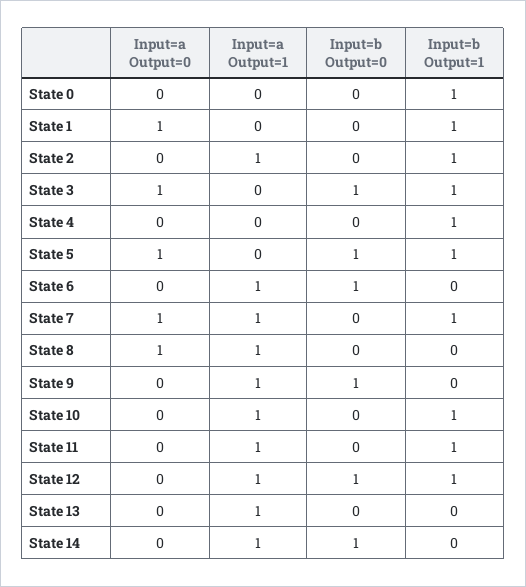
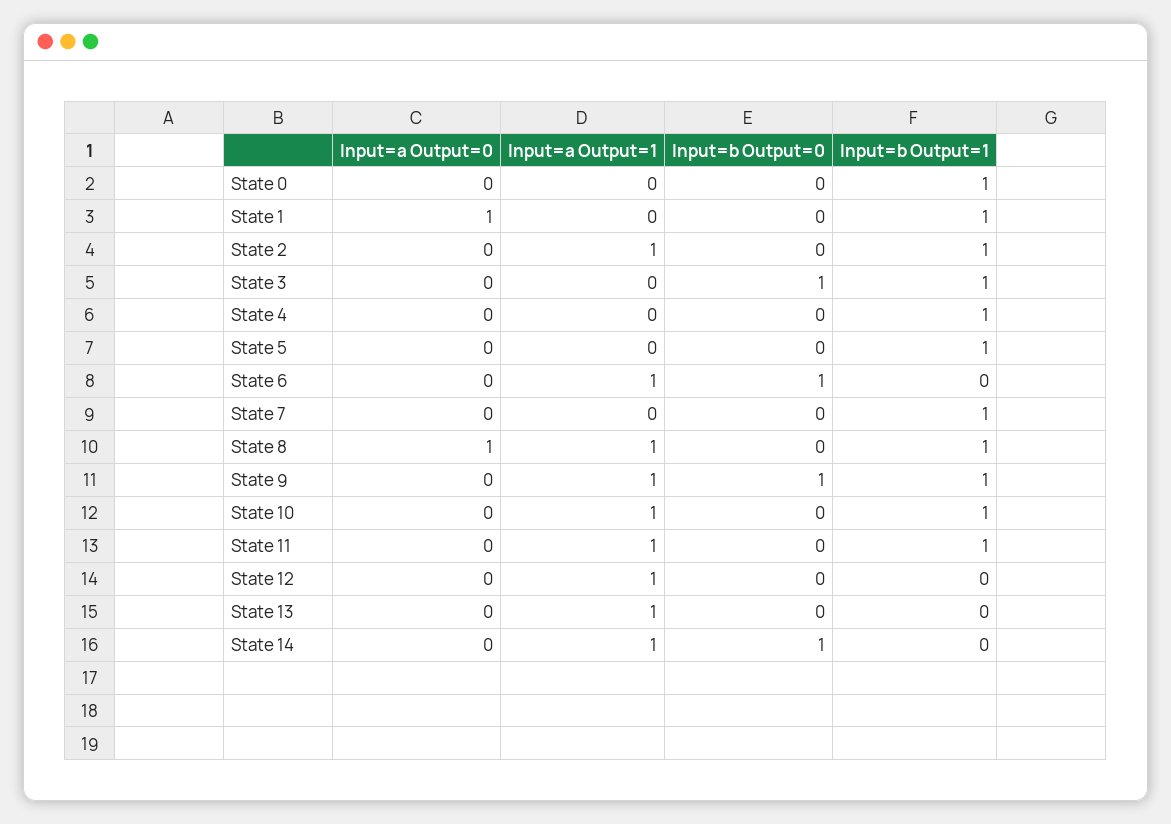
Input=a Output=0, State 3: 1 -> 0
Input=a Output=0, State 5: 1 -> 0
Input=b Output=0, State 5: 1 -> 0
Input=a Output=0, State 7: 1 -> 0
Input=a Output=1, State 7: 1 -> 0
Input=b Output=1, State 8: 0 -> 1
Input=b Output=1, State 9: 0 -> 1
Input=b Output=0, State 12: 1 -> 0
Input=b Output=1, State 12: 1 -> 0

